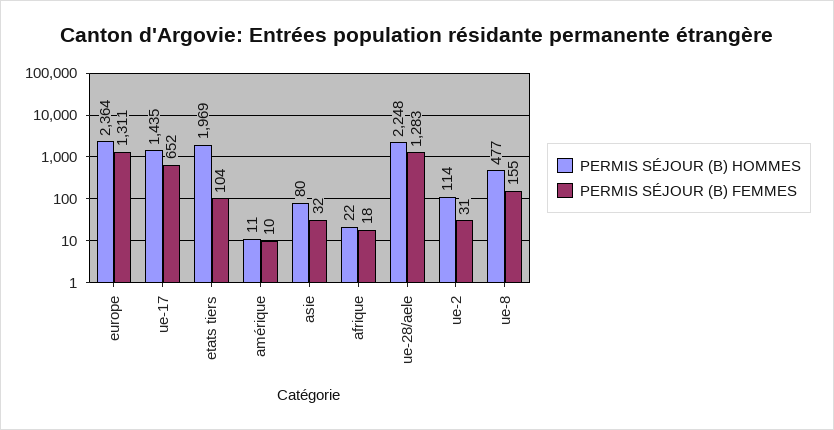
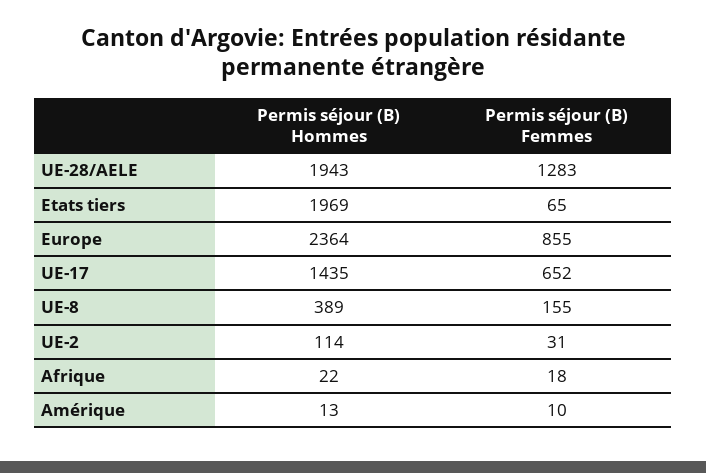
PERMIS SÉJOUR (B) FEMMES, europe: 1311 -> 855
PERMIS SÉJOUR (B) FEMMES, etats tiers: 104 -> 65
PERMIS SÉJOUR (B) HOMMES, amérique: 11 -> 13
PERMIS SÉJOUR (B) HOMMES, asie: 80 -> none
PERMIS SÉJOUR (B) FEMMES, asie: 32 -> none
PERMIS SÉJOUR (B) HOMMES, ue-28/aele: 2248 -> 1943
PERMIS SÉJOUR (B) HOMMES, ue-8: 477 -> 389

